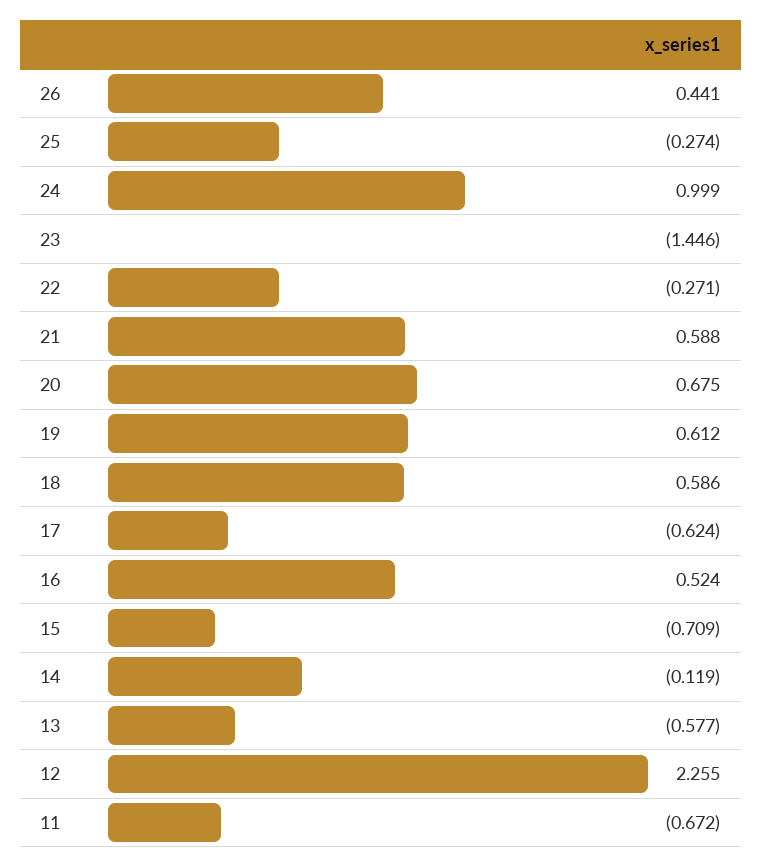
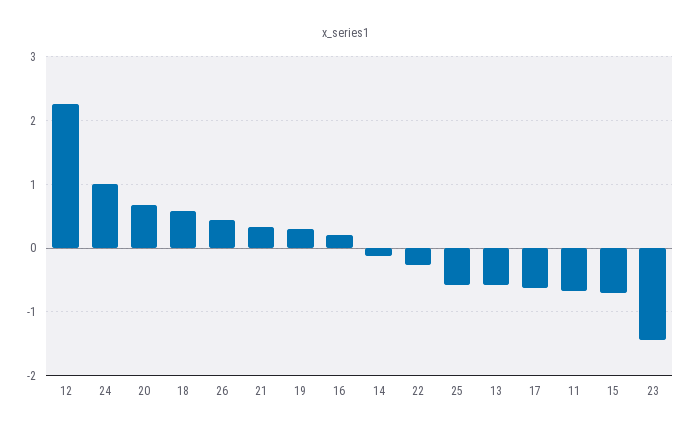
25: -0.274 -> -0.6
21: 0.588 -> 0.3
19: 0.612 -> 0.3
16: 0.524 -> 0.2

